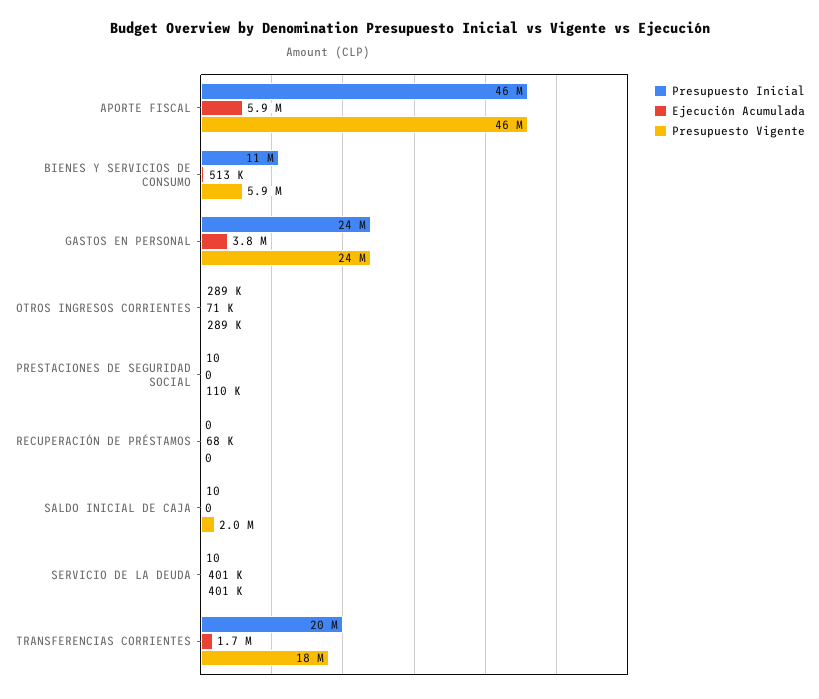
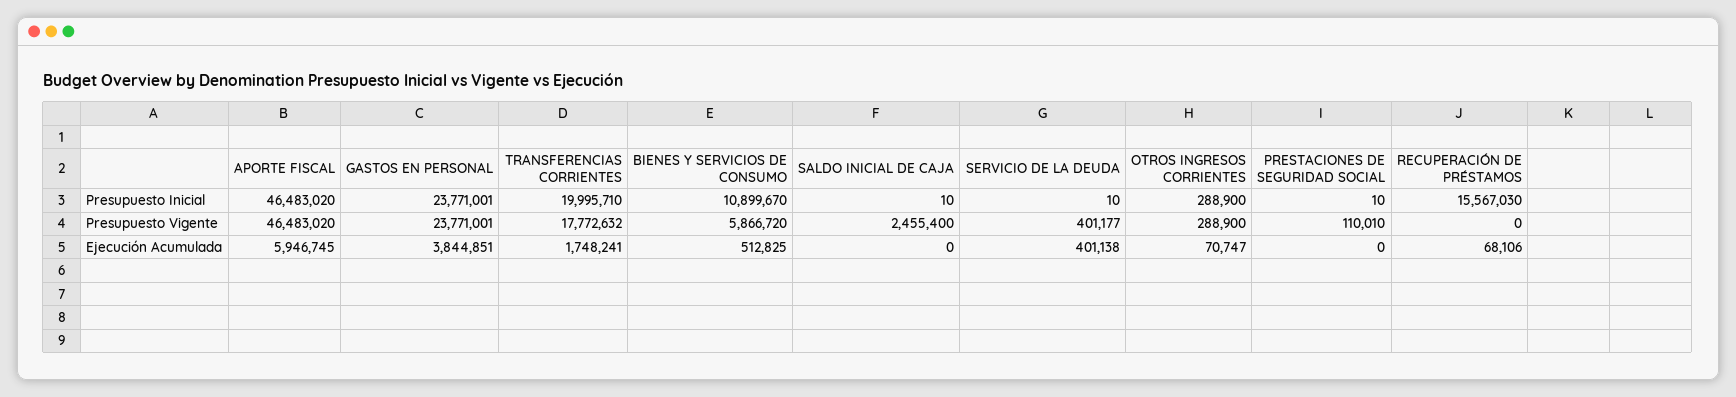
Presupuesto Inicial, RECUPERACIÓN DE PRÉSTAMOS: 0 -> 15567030
Presupuesto Vigente, SALDO INICIAL DE CAJA: 2000000 -> 2455400

